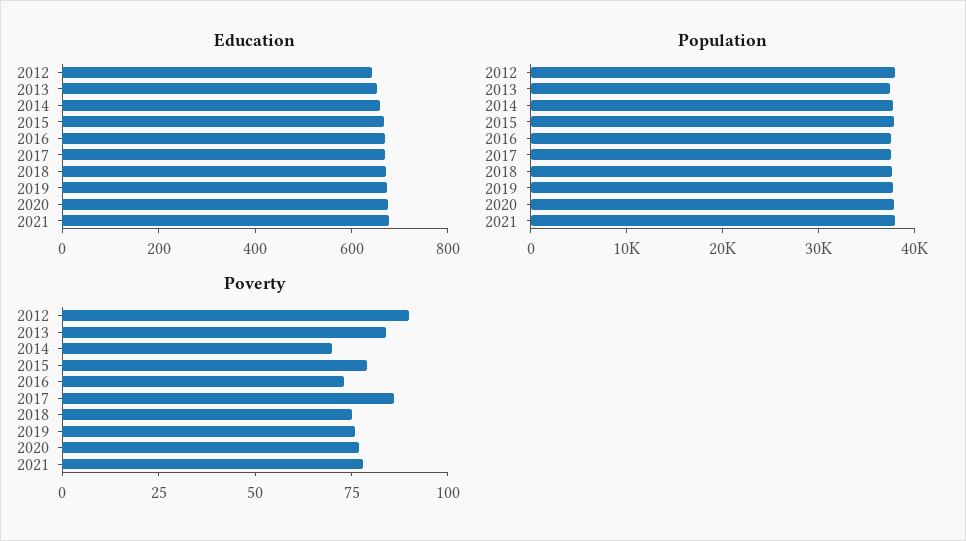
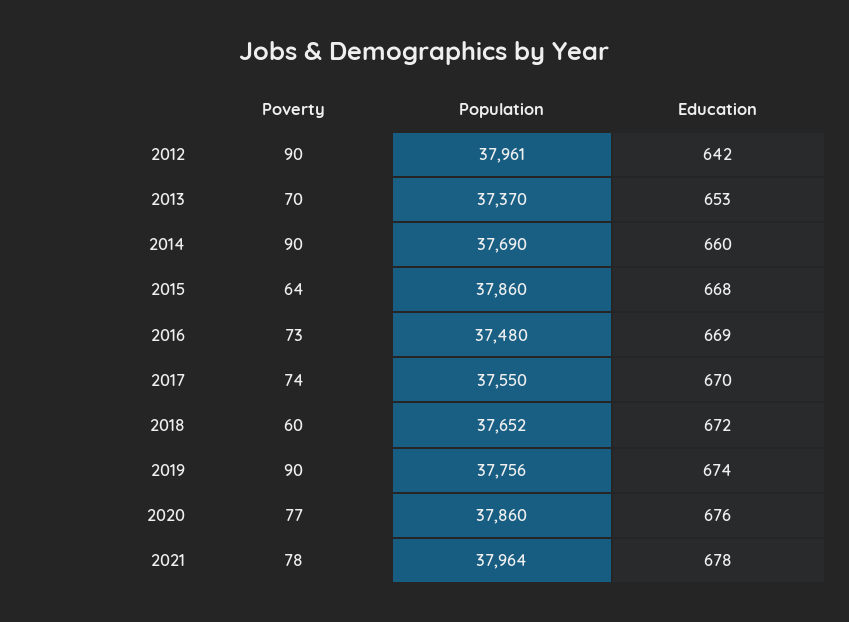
Poverty, 2013: 85 -> 70
Poverty, 2014: 70 -> 90
Poverty, 2015: 80 -> 64
Poverty, 2017: 85 -> 74
Poverty, 2018: 75 -> 60
Poverty, 2019: 75 -> 90

